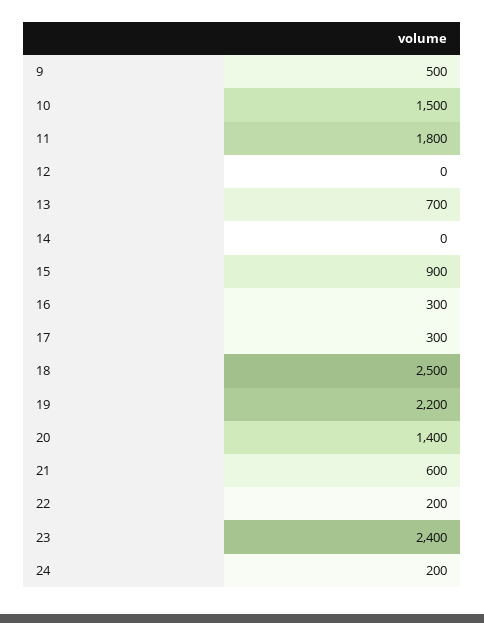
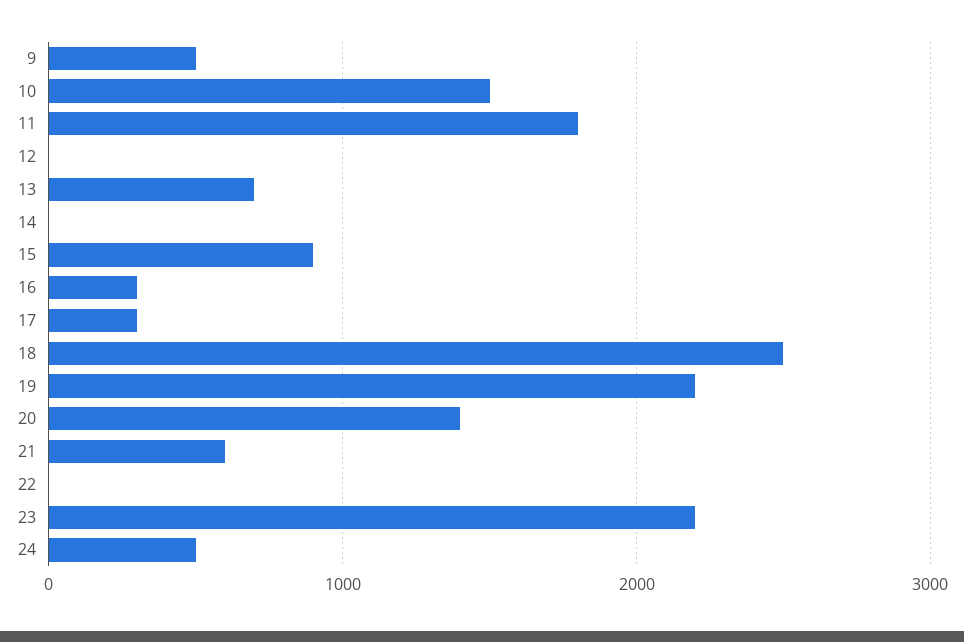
22: 200 -> 0
23: 2400 -> 2200
24: 200 -> 500

